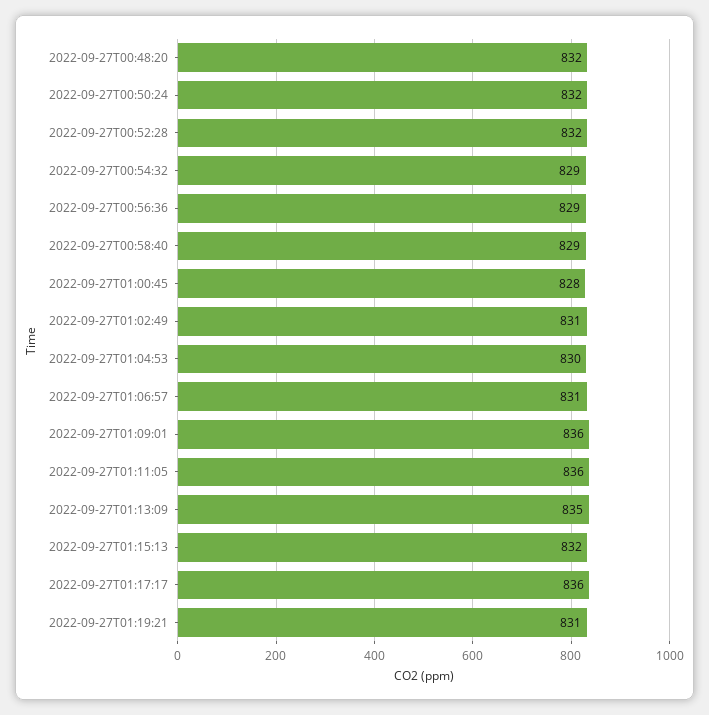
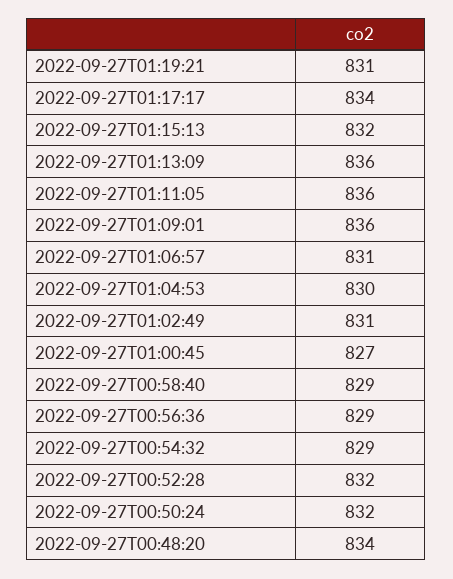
2022-09-27T00:48:20: 832 -> 834
2022-09-27T01:00:45: 828 -> 827
2022-09-27T01:13:09: 835 -> 836
2022-09-27T01:17:17: 836 -> 834

